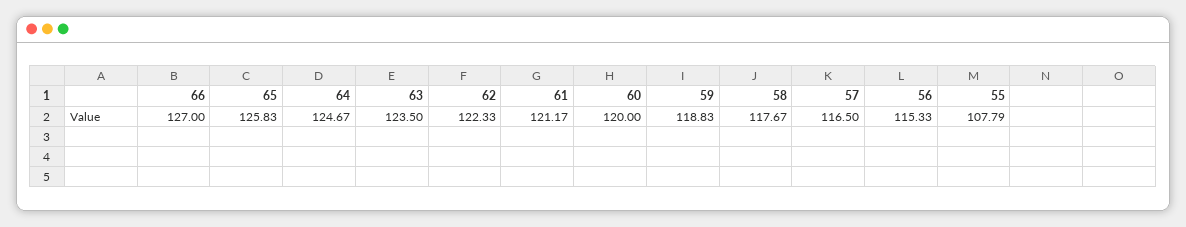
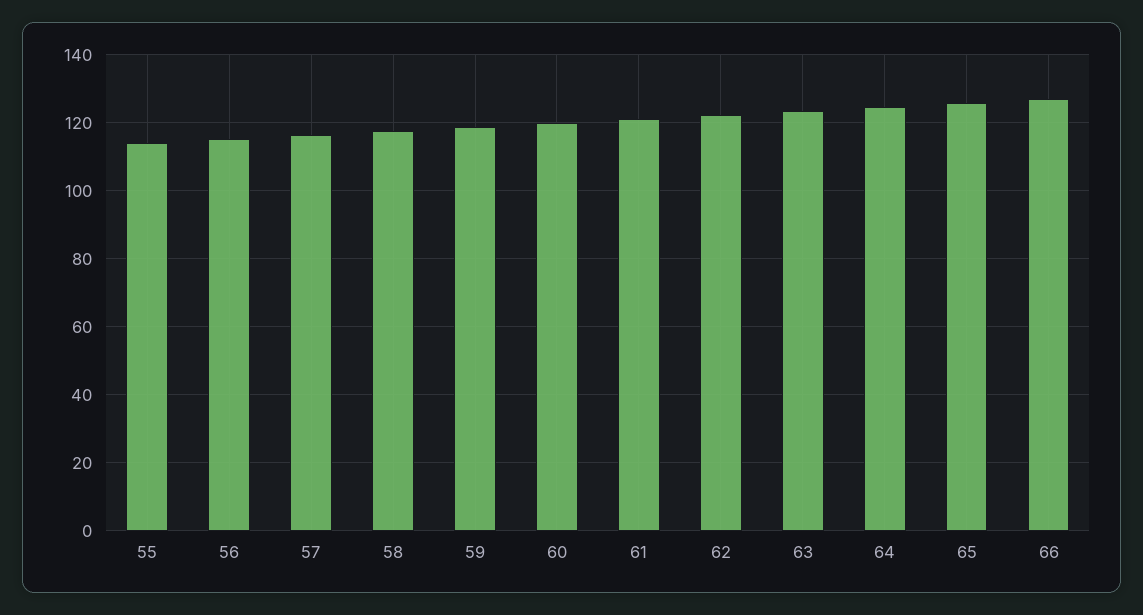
55: 107.79 -> 114

